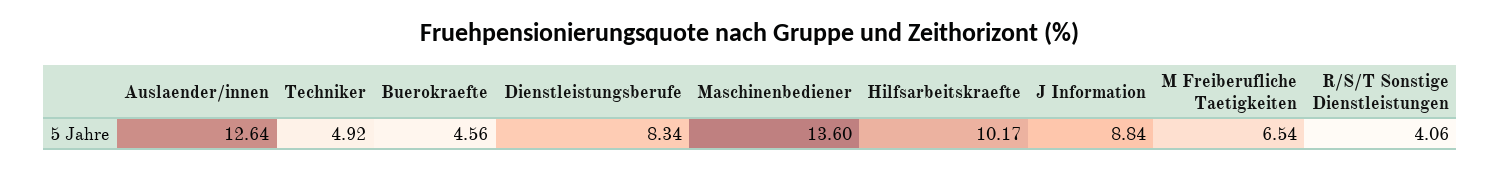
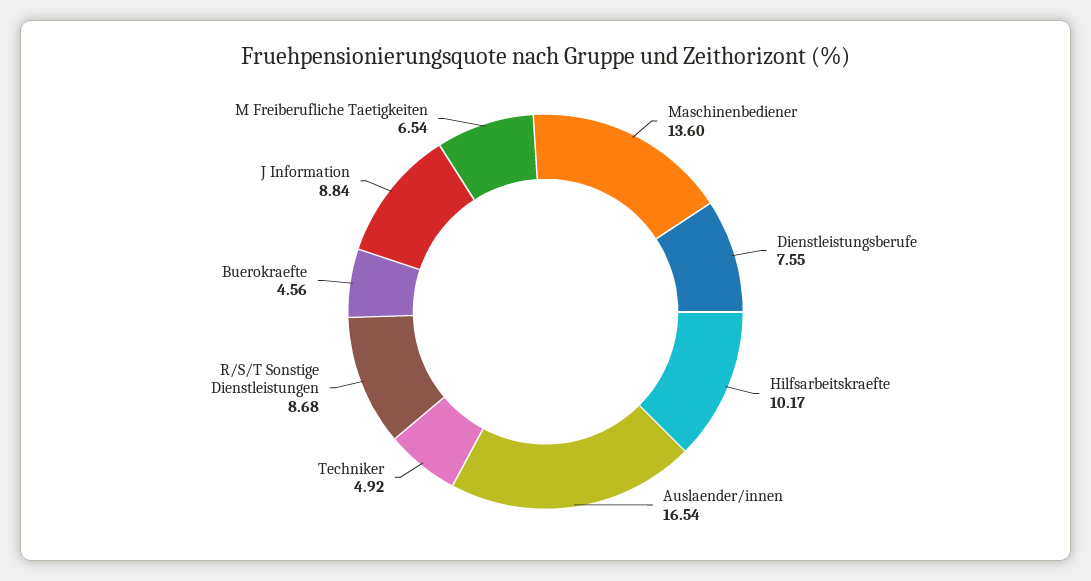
Auslaender/innen: 12.64 -> 16.54
Dienstleistungsberufe: 8.34 -> 7.55
R/S/T Sonstige Dienstleistungen: 4.06 -> 8.68

